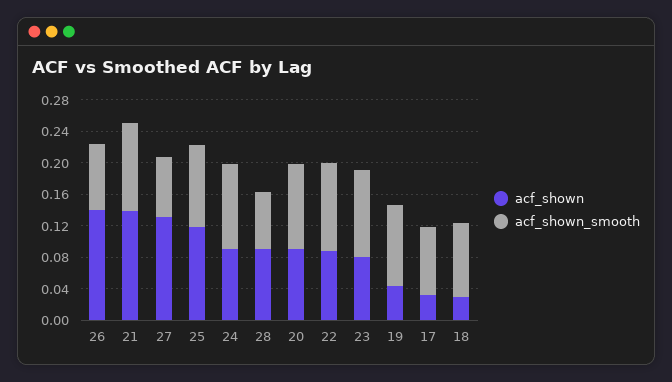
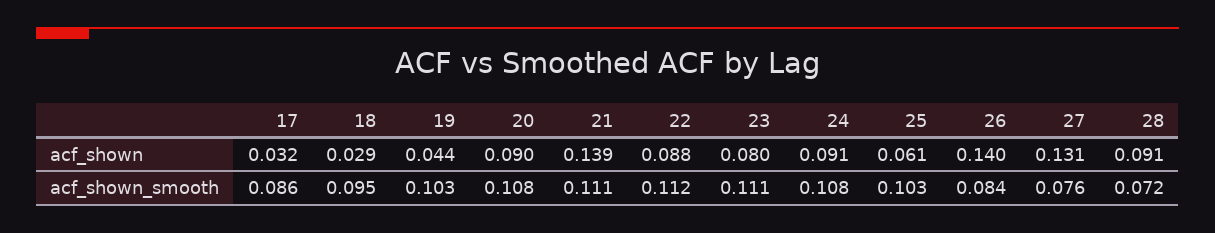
acf_shown, 25: 0.12 -> 0.061

